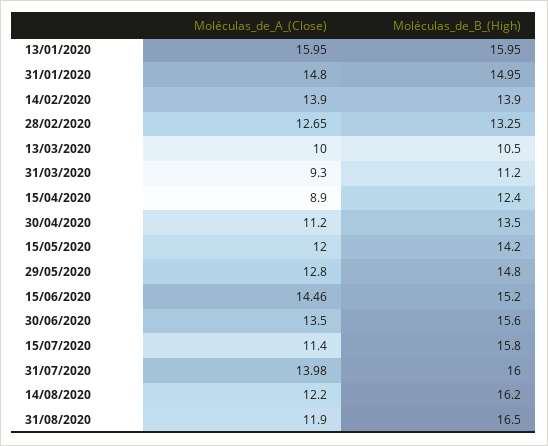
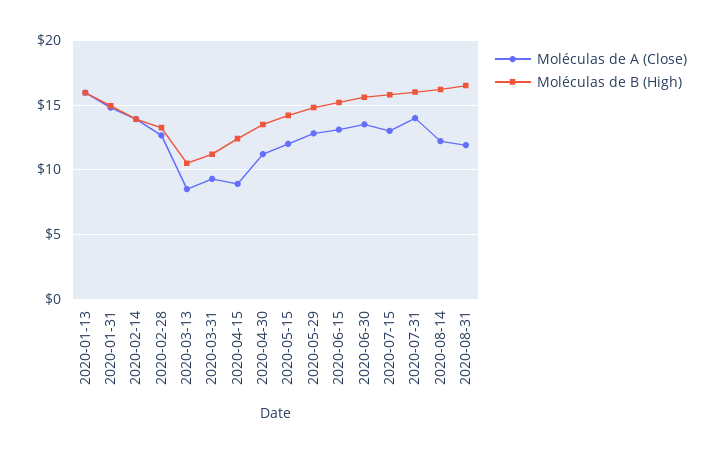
Moléculas_de_A_(Close), 13/03/2020: 10 -> 8.5
Moléculas_de_A_(Close), 15/06/2020: 14.46 -> 13
Moléculas_de_A_(Close), 15/07/2020: 11.4 -> 13

